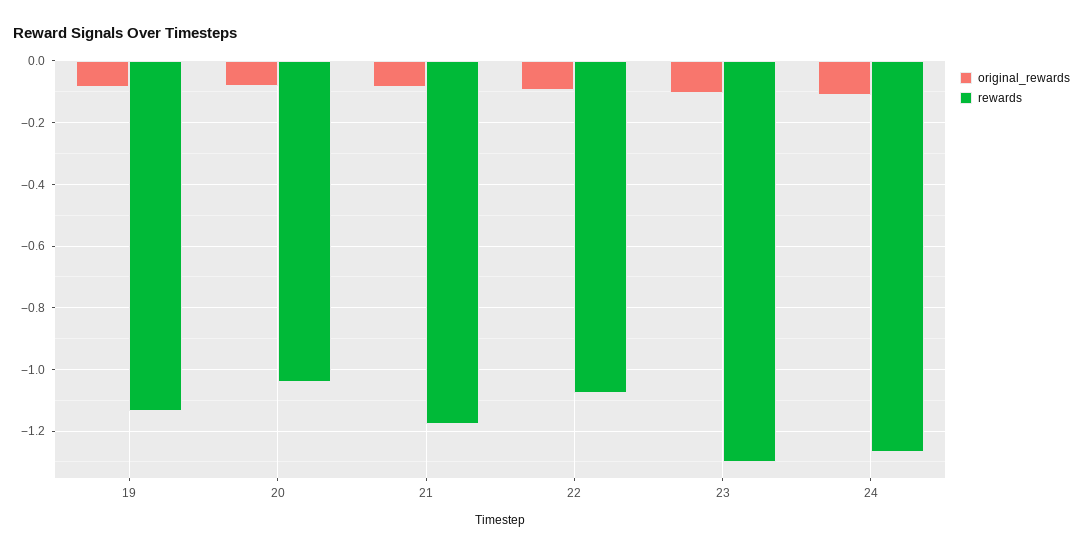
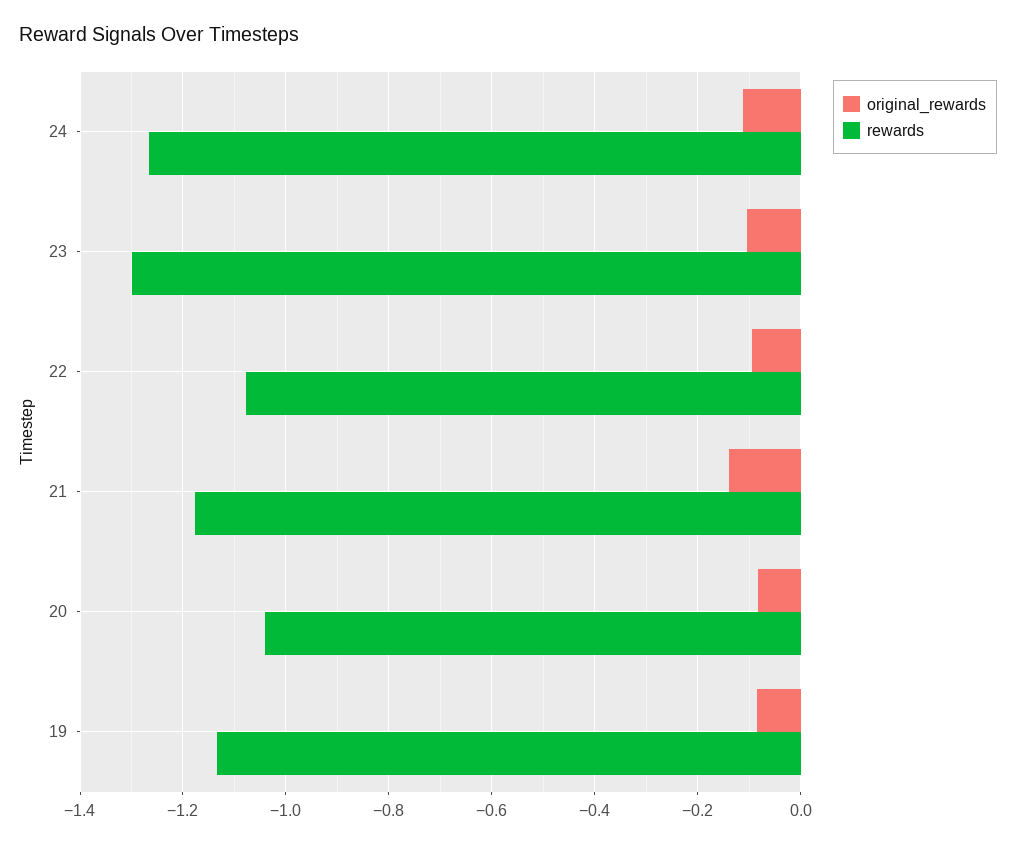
original_rewards, 21: -0.08 -> -0.14

